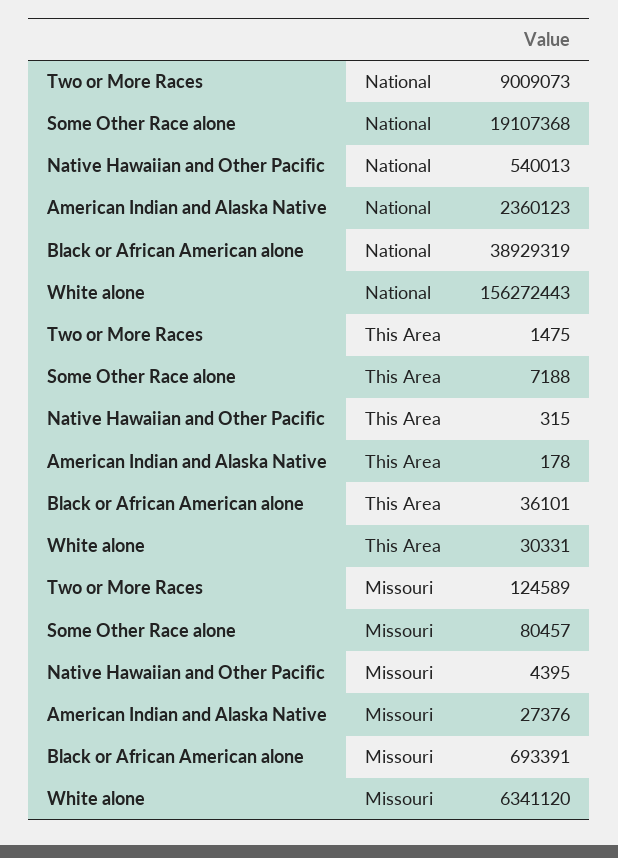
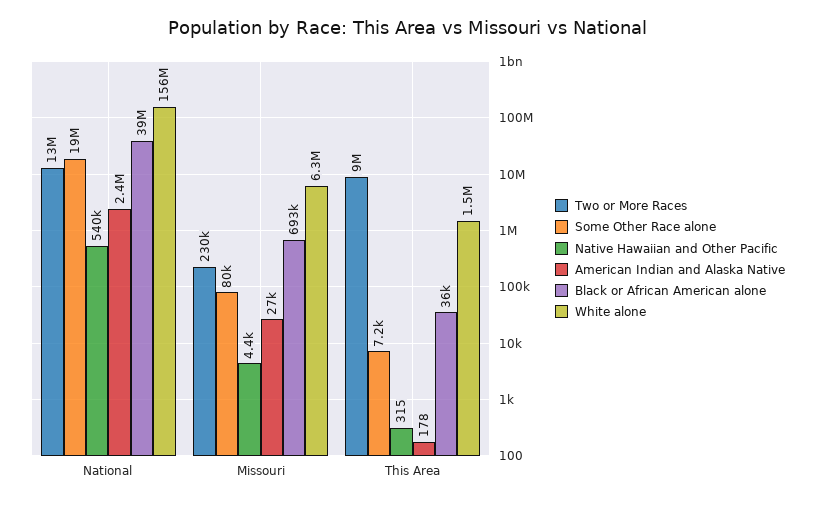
Two or More Races, National: 9009073 -> 13000000
Two or More Races, This Area: 1475 -> 9000000
White alone, This Area: 30331 -> 1500000
Two or More Races, Missouri: 124589 -> 230000

